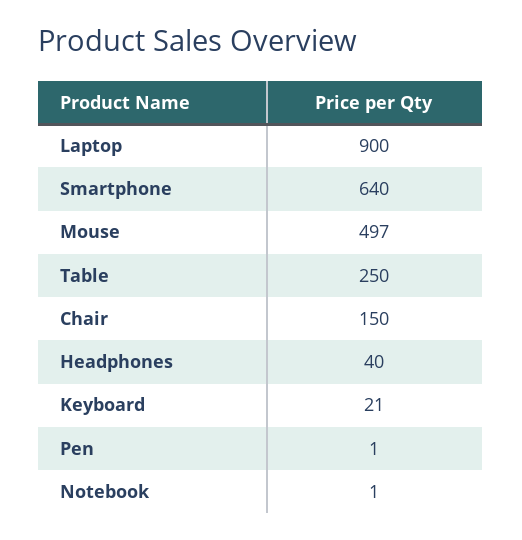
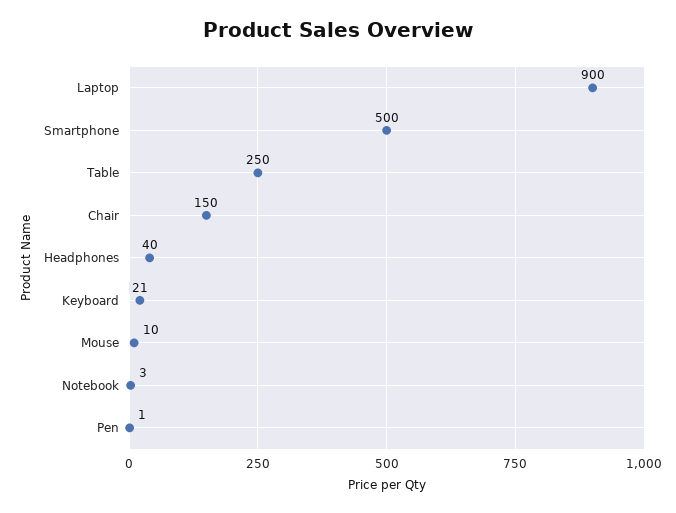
Smartphone: 640 -> 500
Mouse: 497 -> 10
Notebook: 1 -> 3

